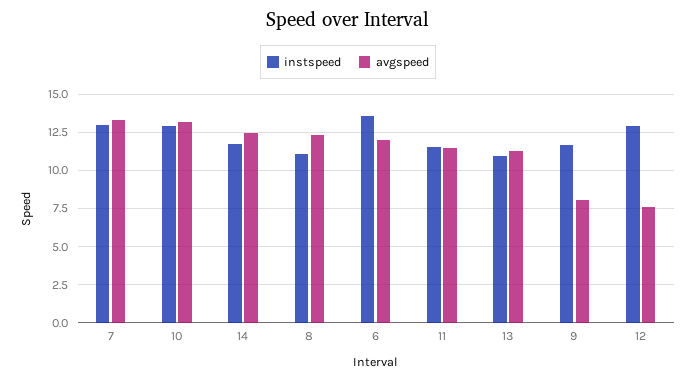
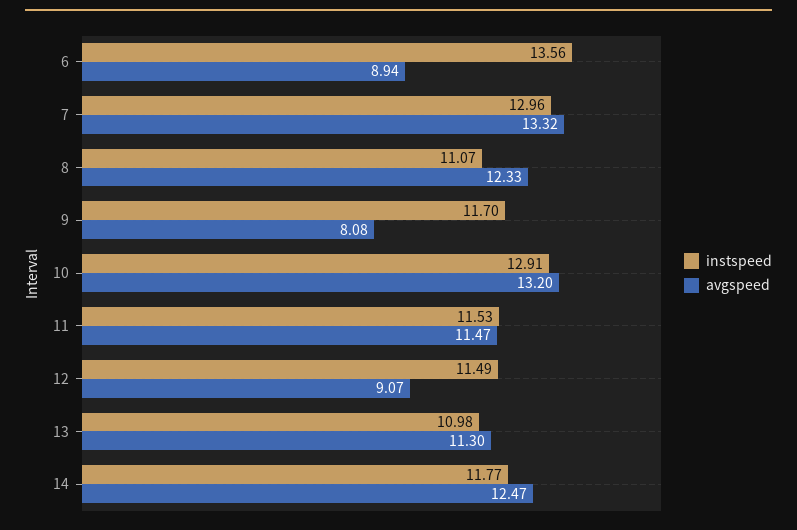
avgspeed, 6: 12 -> 8.94
instspeed, 12: 13 -> 11.49
avgspeed, 12: 7.5 -> 9.07

